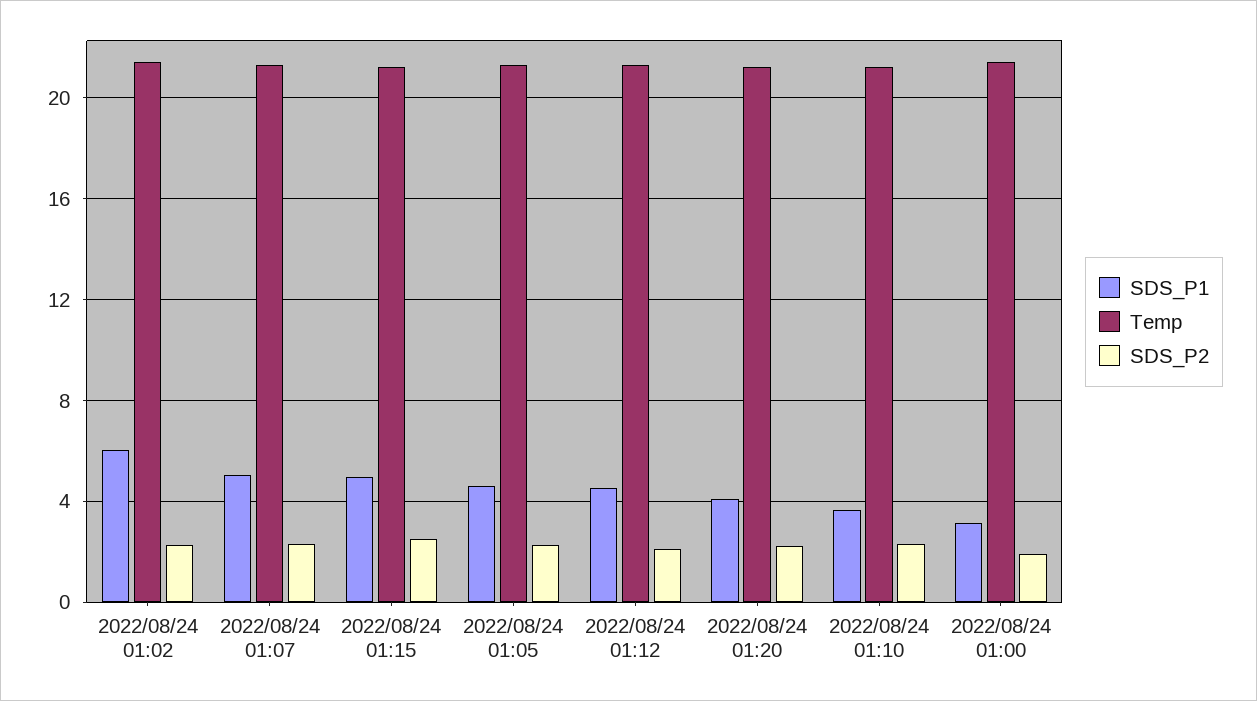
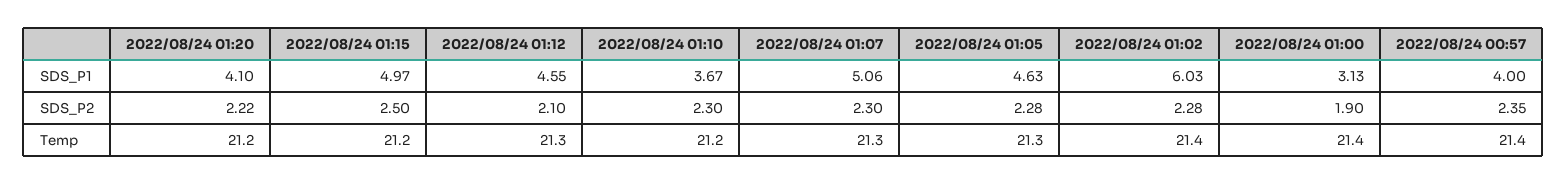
SDS_P1, 2022/08/24 00:57: none -> 4
SDS_P2, 2022/08/24 00:57: none -> 2.35
Temp, 2022/08/24 00:57: none -> 21.4

